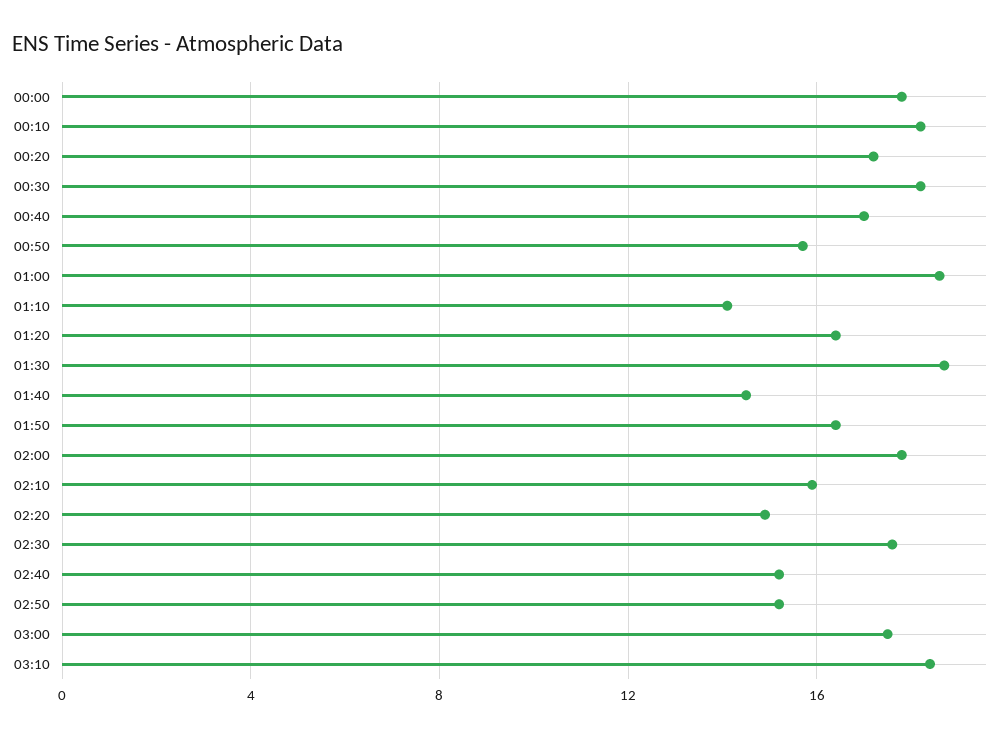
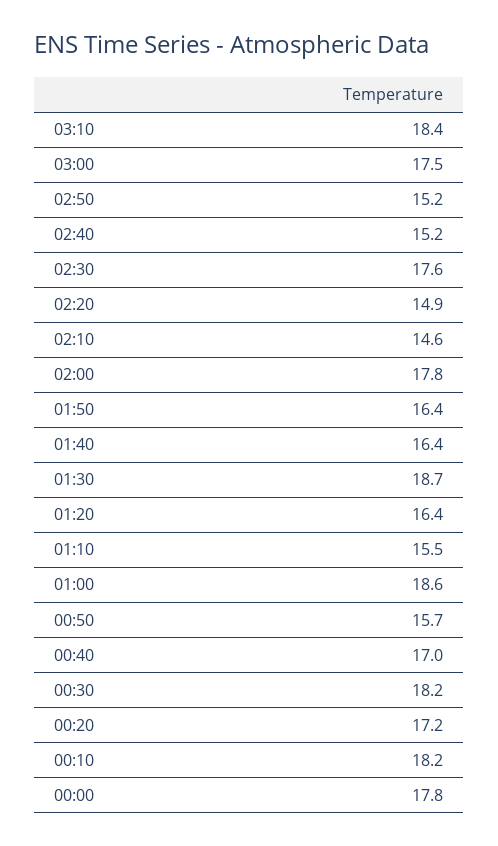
01:10: 14 -> 15.5
01:40: 14.5 -> 16.4
02:10: 16 -> 14.6

